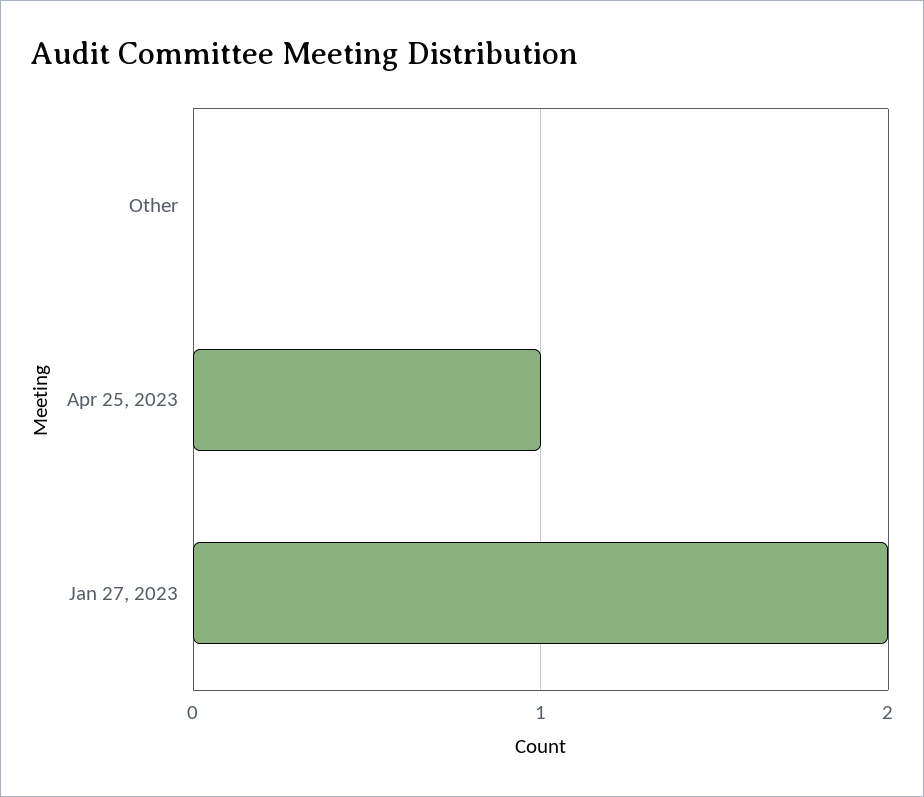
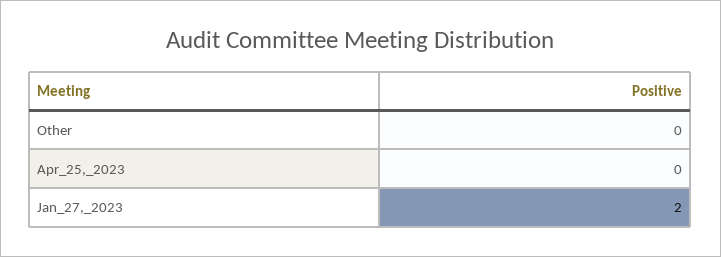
Apr 25, 2023: 1 -> 0

